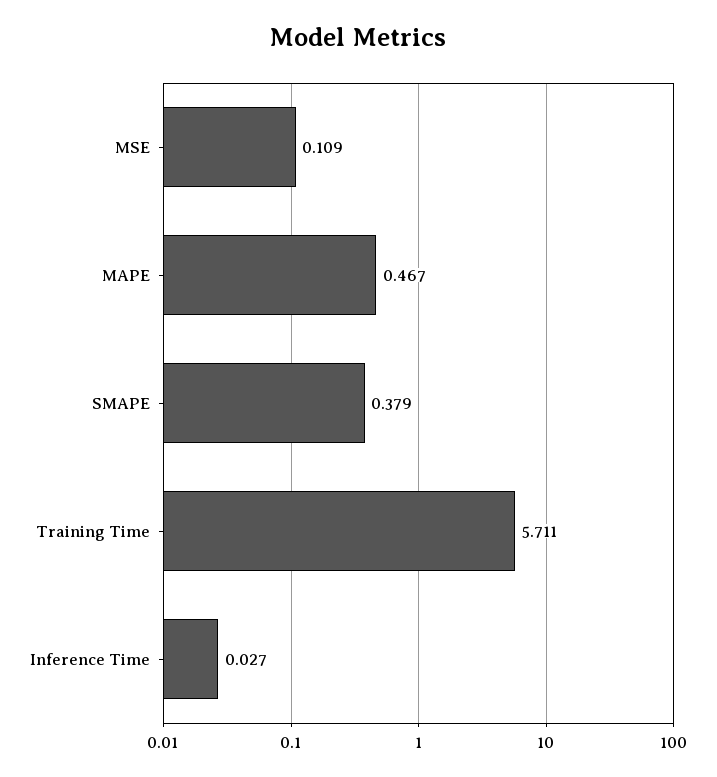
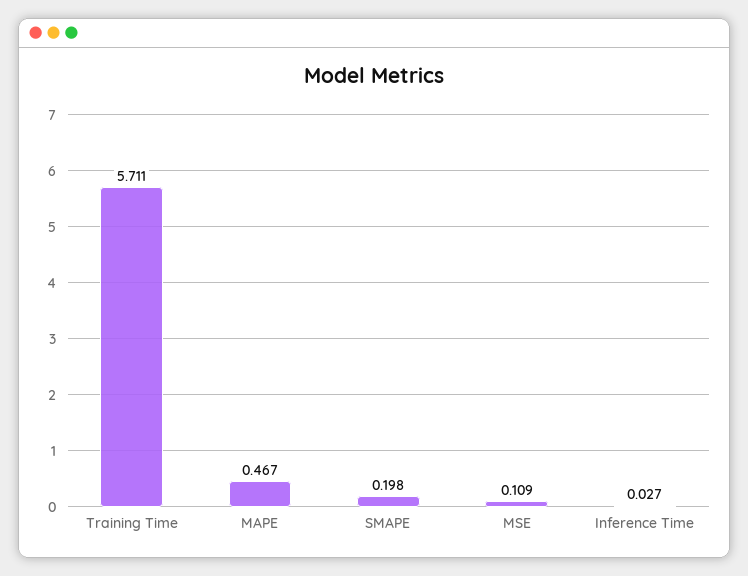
SMAPE: 0.379 -> 0.198

